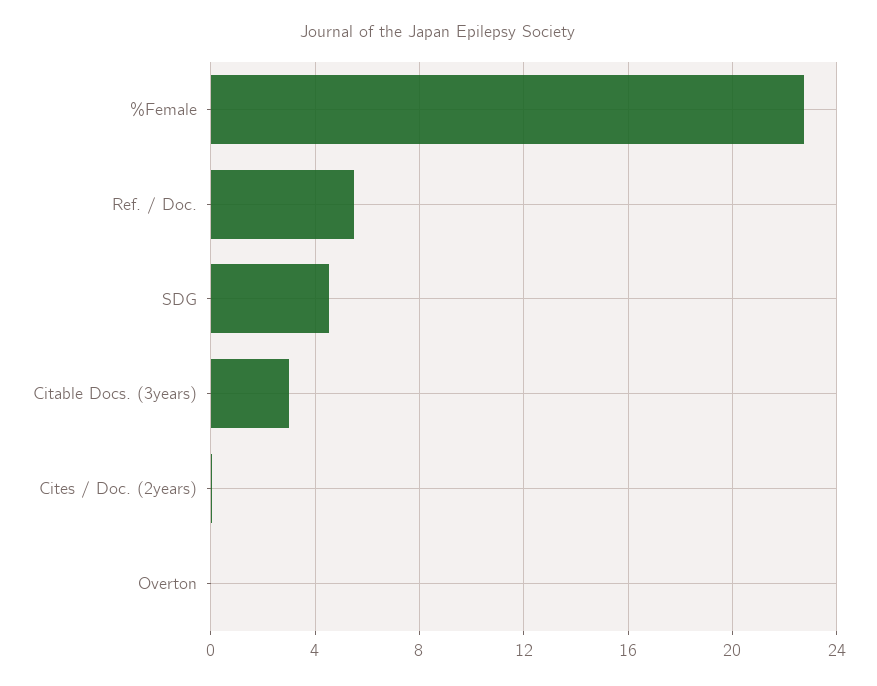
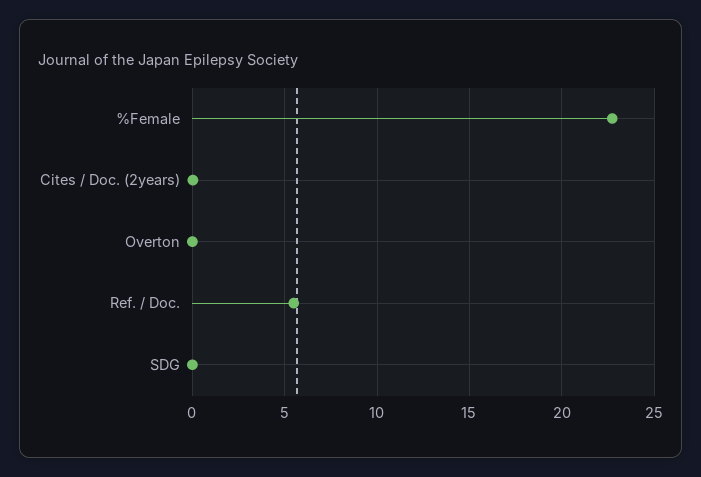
SDG: 4.5 -> 0
Citable Docs. (3years): 3 -> none

